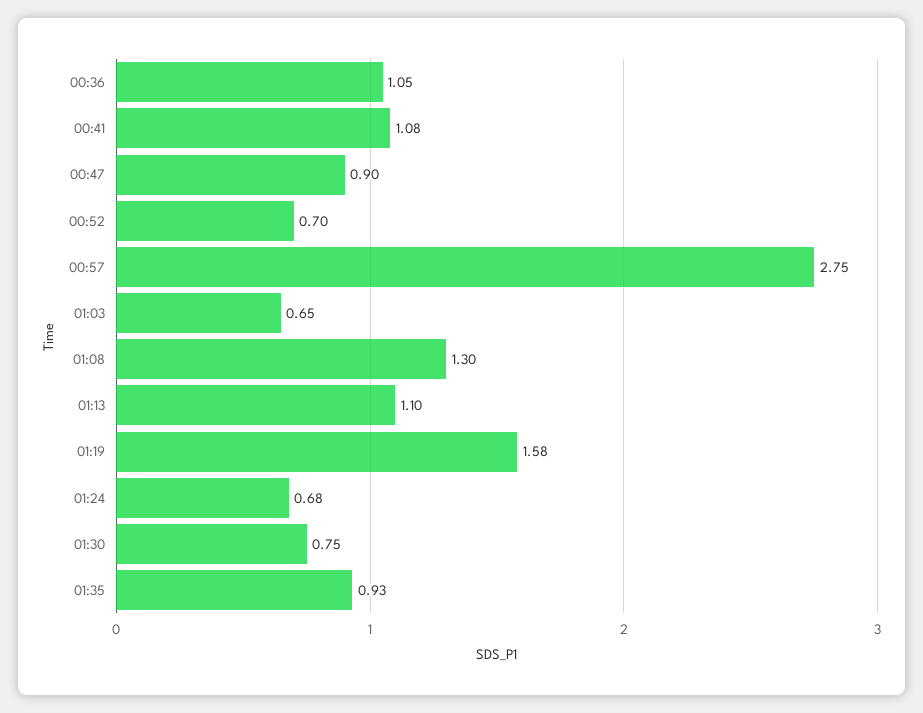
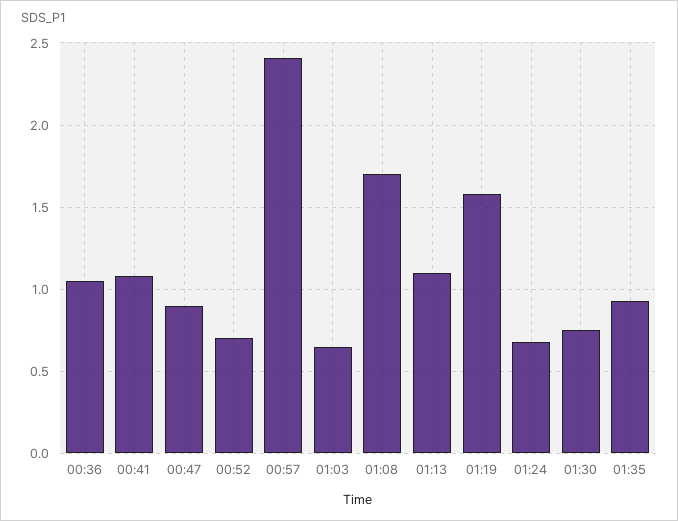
00:57: 2.75 -> 2.4
01:08: 1.3 -> 1.7

